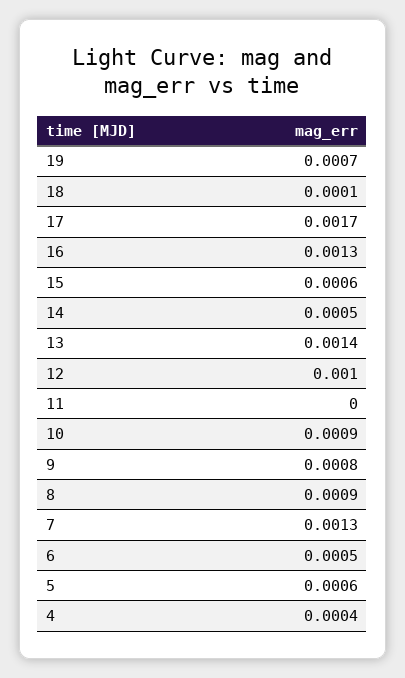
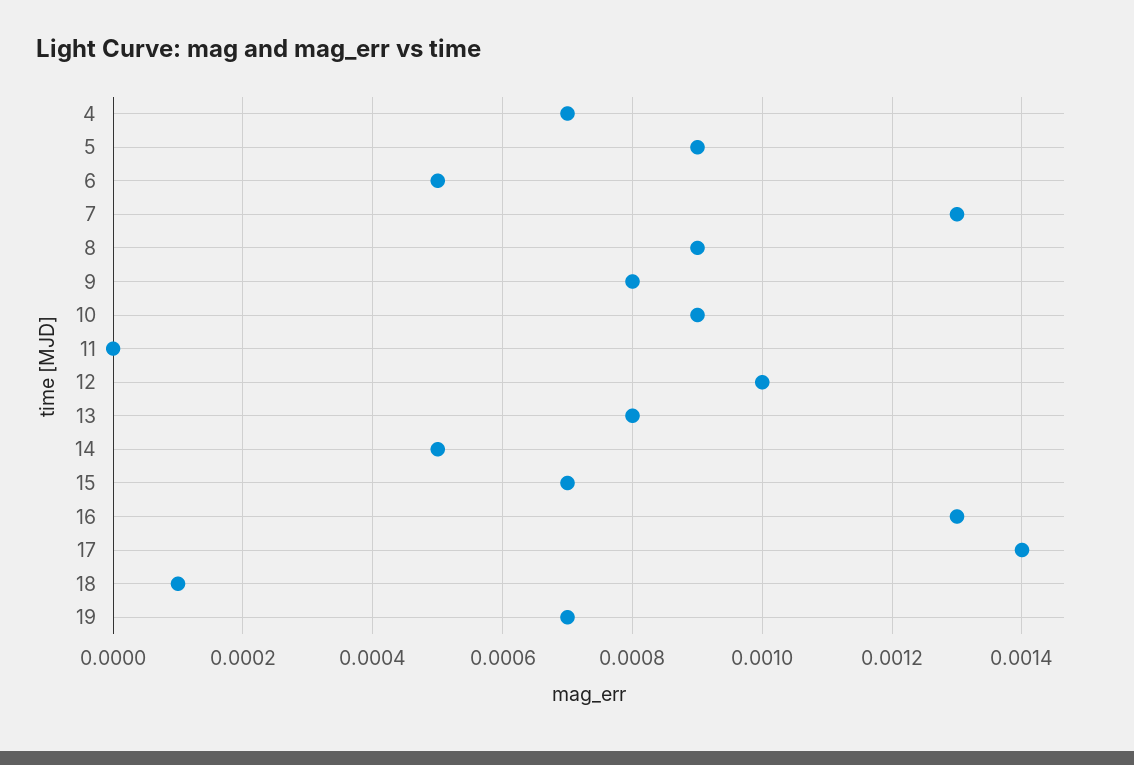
17: 0.0017 -> 0.0014
15: 0.0006 -> 0.0007
13: 0.0014 -> 0.0008
5: 0.0006 -> 0.0009
4: 0.0004 -> 0.0007

